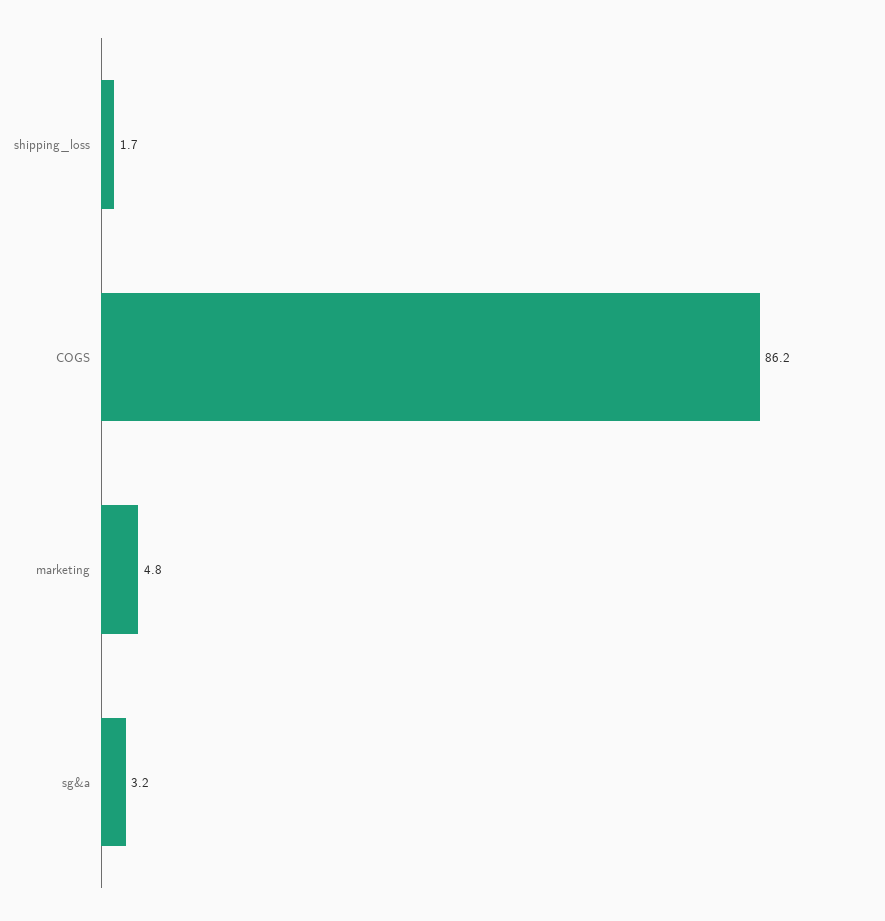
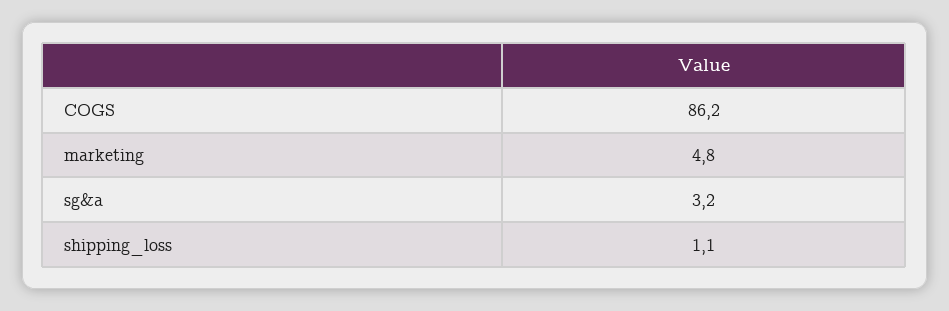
shipping_loss: 1.7 -> 1.1

